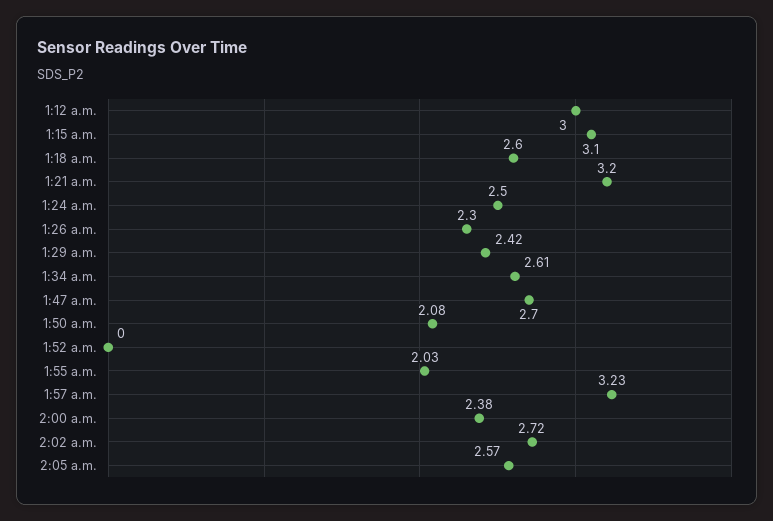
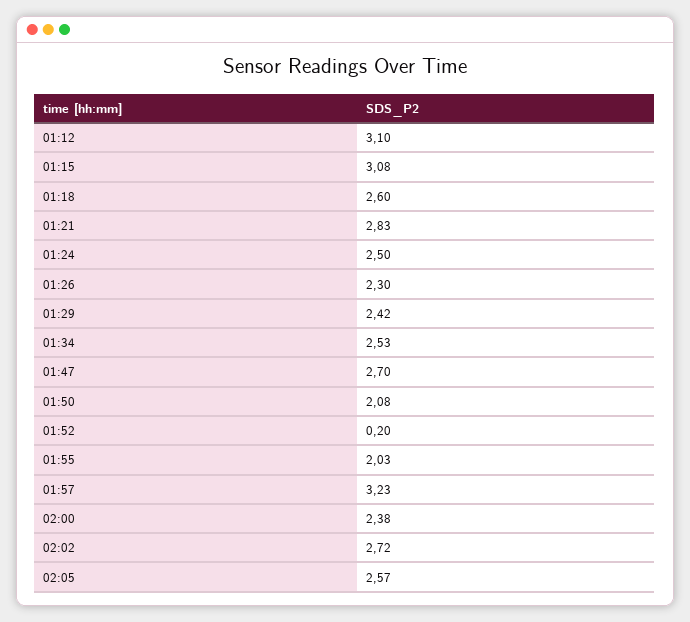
1:12 a.m.: 3 -> 3.1
1:15 a.m.: 3.1 -> 3.08
1:21 a.m.: 3.2 -> 2.83
1:34 a.m.: 2.61 -> 2.53
1:52 a.m.: 0 -> 0.2

